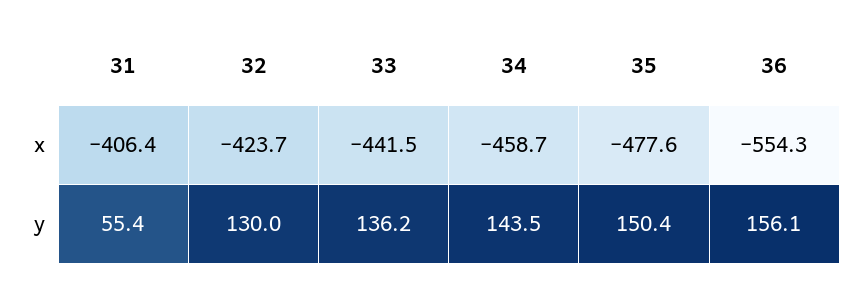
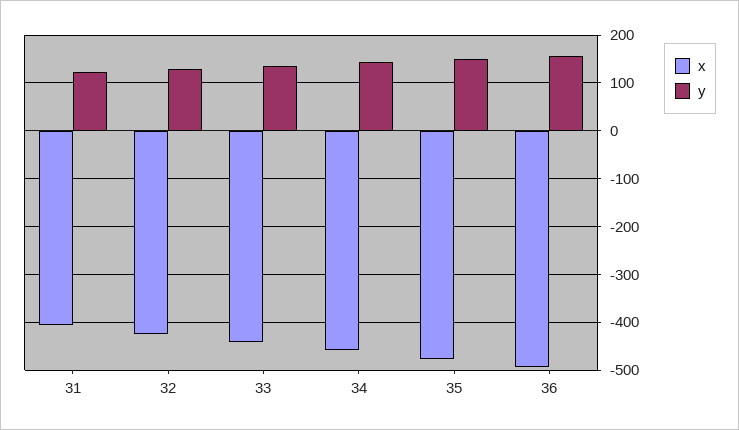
x, 36: -554.3 -> -500
y, 31: 55.4 -> 120

